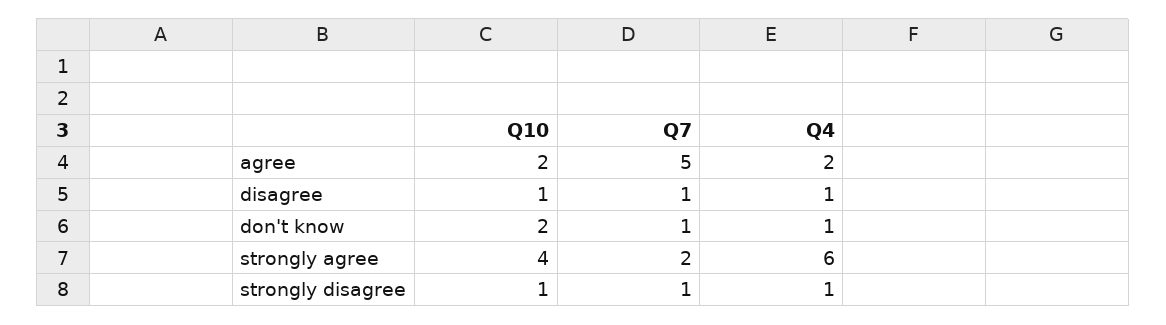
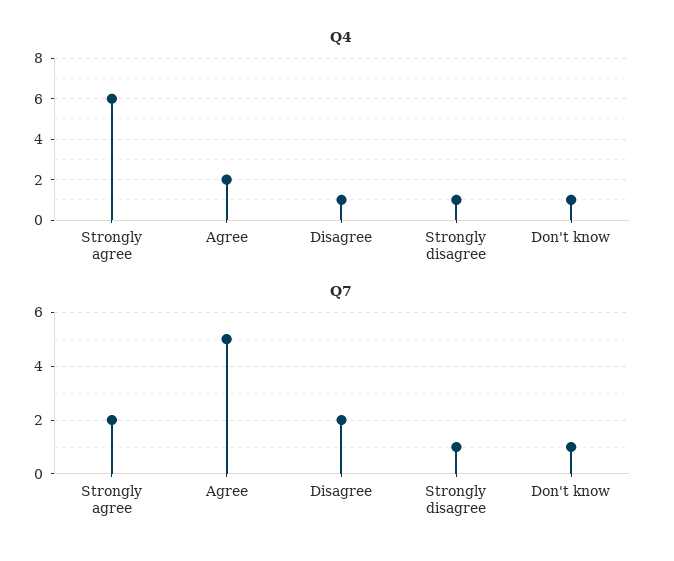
Q10, agree: 2 -> none
Q10, disagree: 1 -> none
Q7, disagree: 1 -> 2
Q10, don't know: 2 -> none
Q10, strongly agree: 4 -> none
Q10, strongly disagree: 1 -> none

